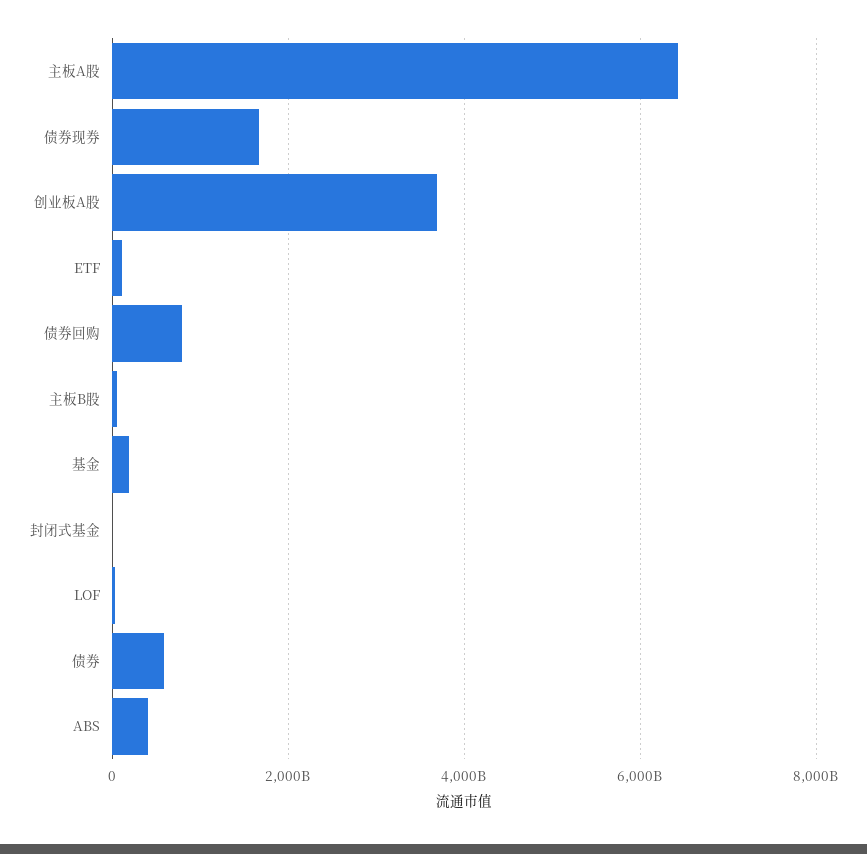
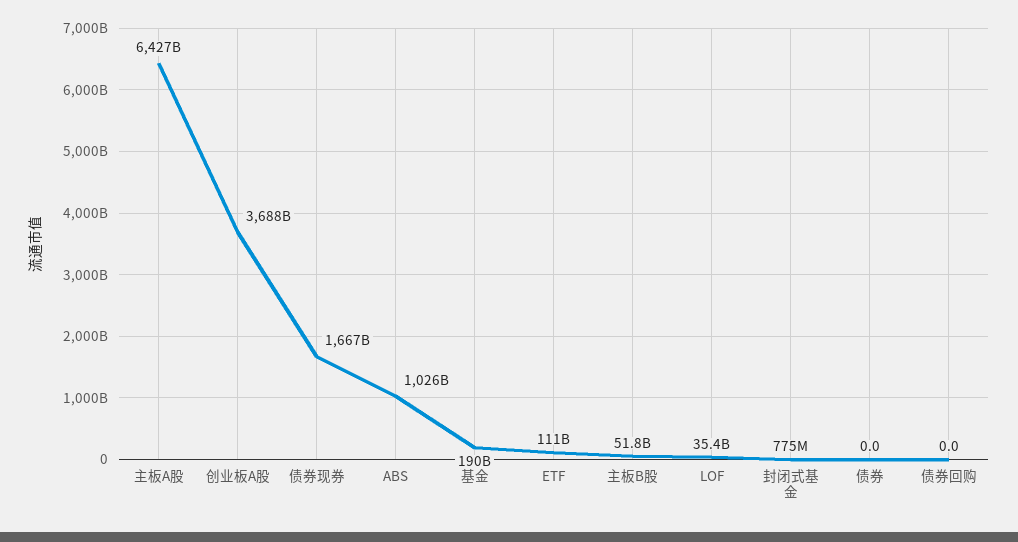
债券回购: 800000000000 -> 0
债券: 600000000000 -> 0
ABS: 400000000000 -> 1026000000000

